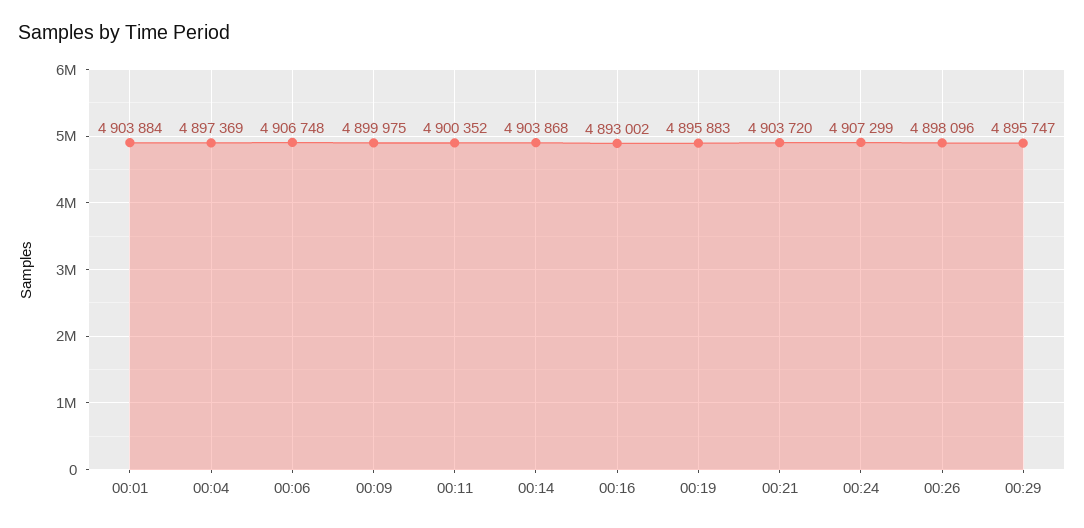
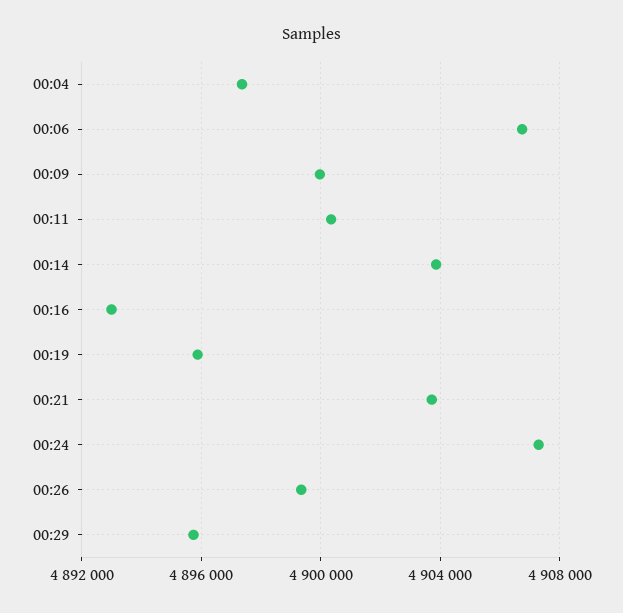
00:01: 4903884 -> none
00:26: 4898096 -> 4899500

